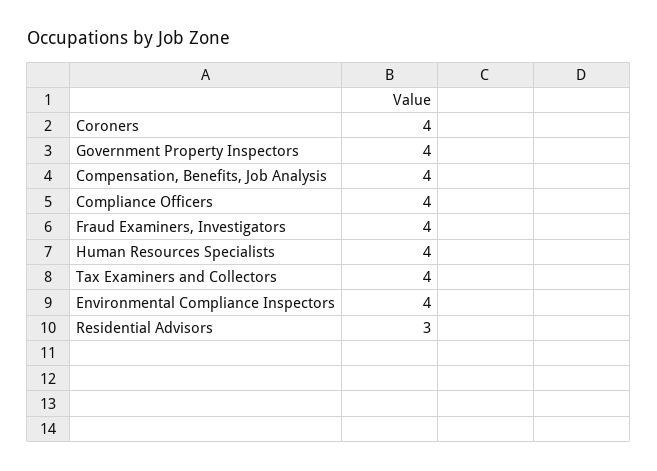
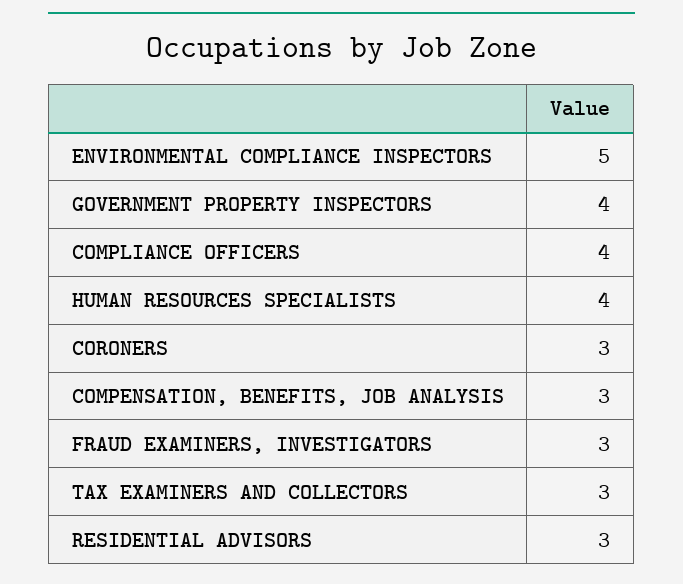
Coroners: 4 -> 3
Compensation, Benefits, Job Analysis: 4 -> 3
Fraud Examiners, Investigators: 4 -> 3
Tax Examiners and Collectors: 4 -> 3
Environmental Compliance Inspectors: 4 -> 5

